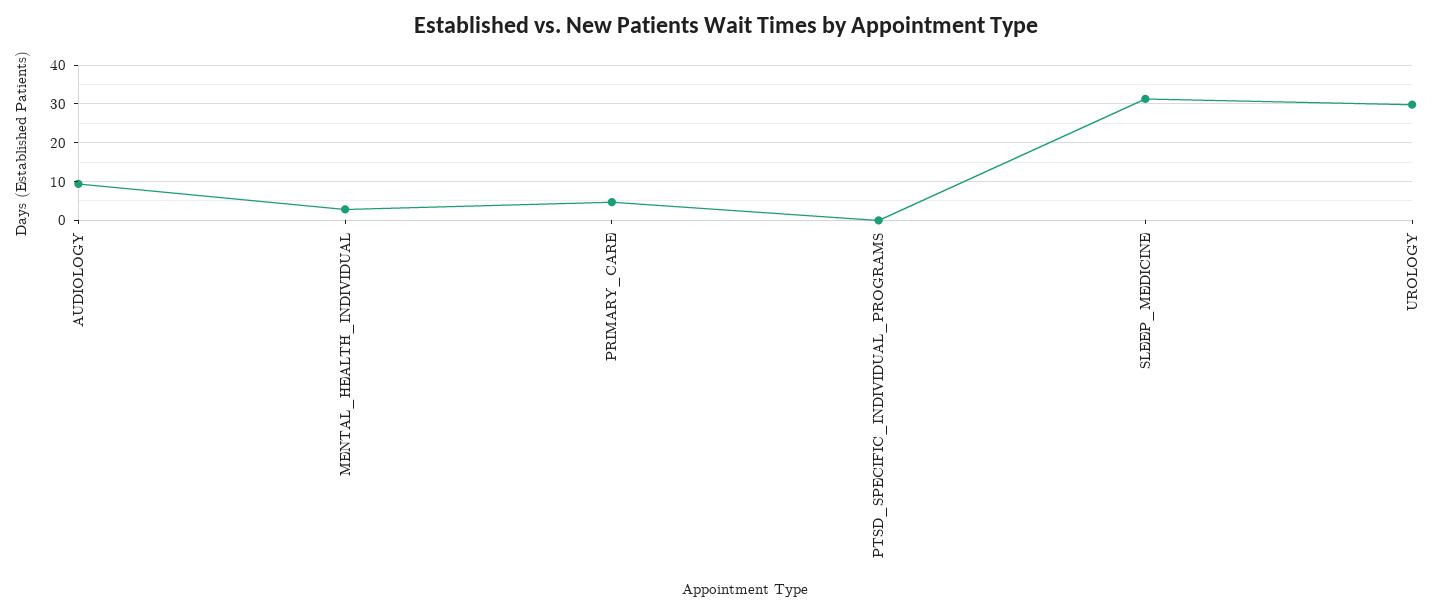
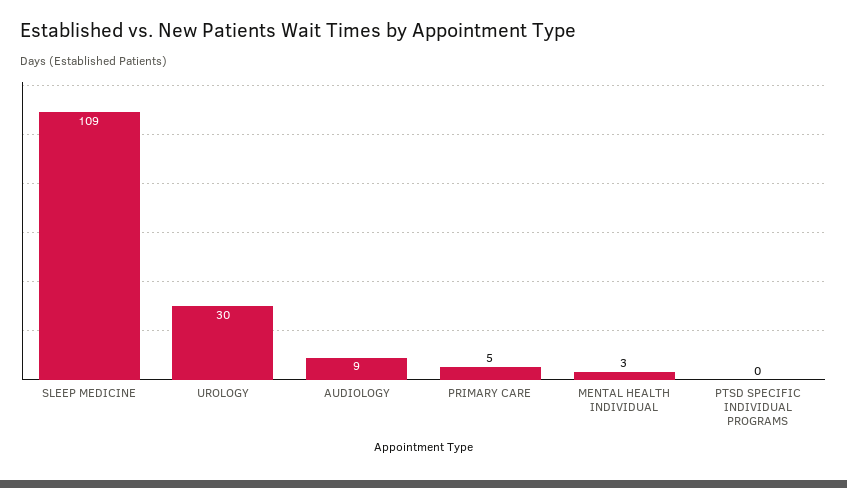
SLEEP_MEDICINE: 32 -> 109

